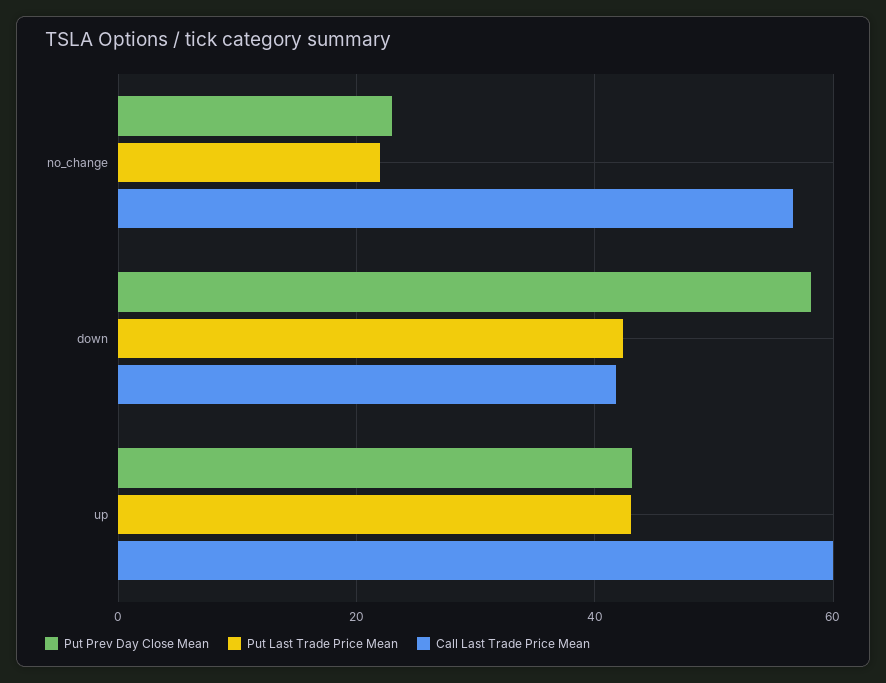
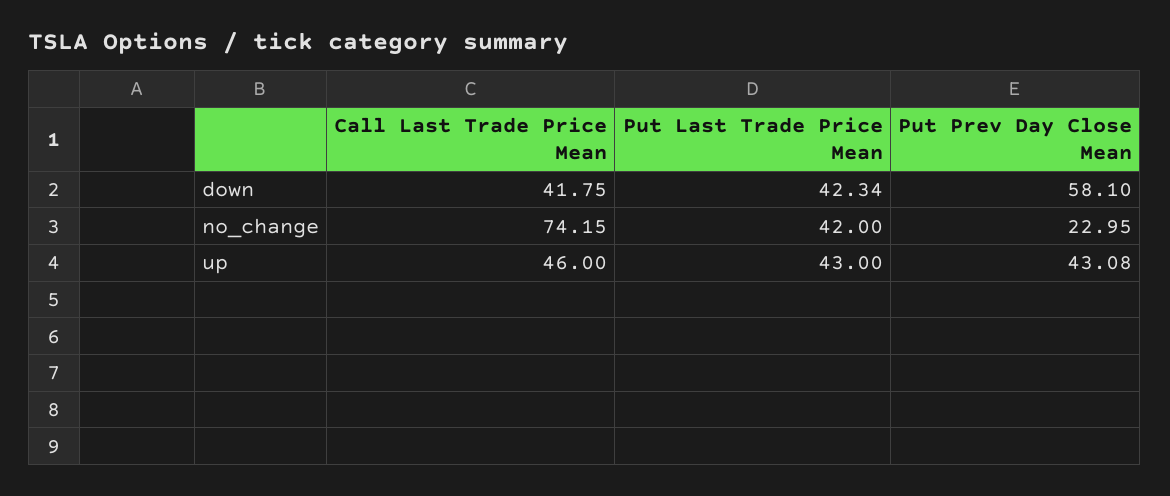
Put Last Trade Price Mean, no_change: 22 -> 42
Call Last Trade Price Mean, no_change: 56 -> 74.15
Call Last Trade Price Mean, up: 60 -> 46

